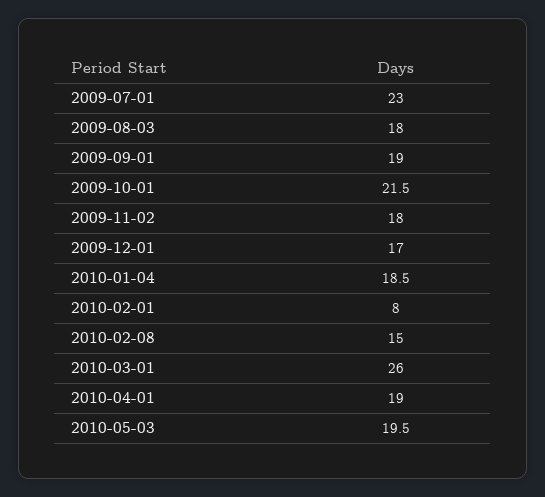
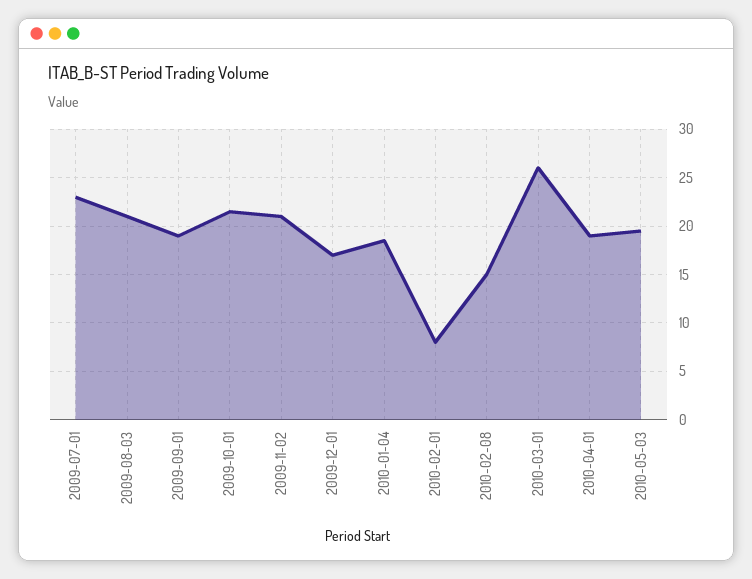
2009-08-03: 18 -> 21
2009-11-02: 18 -> 21

